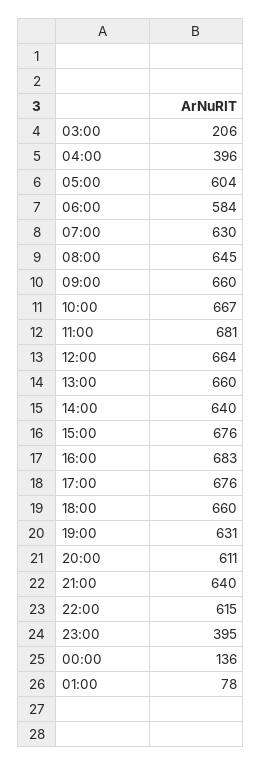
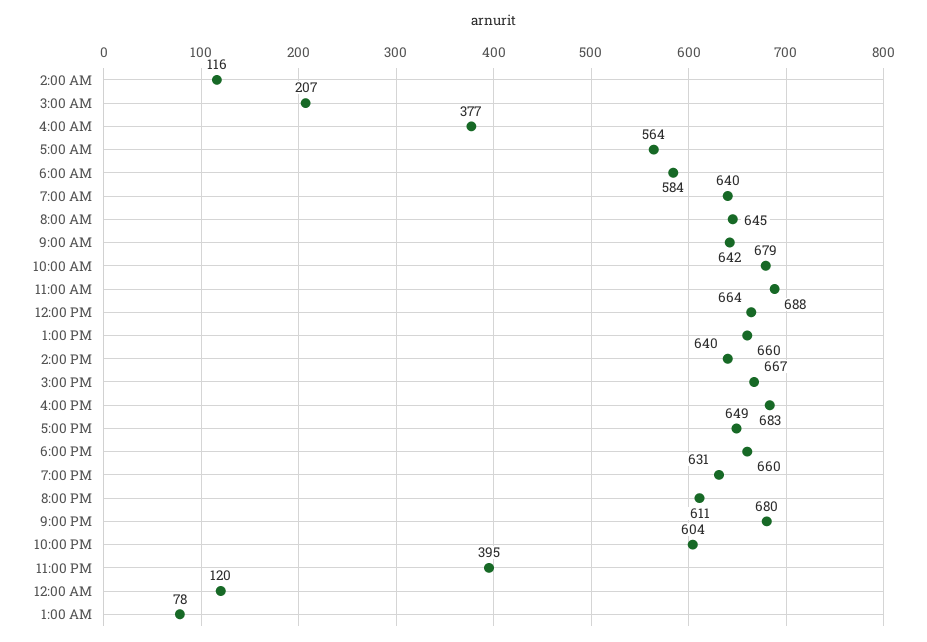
03:00: 206 -> 207
04:00: 396 -> 377
05:00: 604 -> 564
07:00: 630 -> 640
09:00: 660 -> 642
10:00: 667 -> 679
11:00: 681 -> 688
15:00: 676 -> 667
17:00: 676 -> 649
21:00: 640 -> 680
22:00: 615 -> 604
00:00: 136 -> 120
2:00 AM: none -> 116

